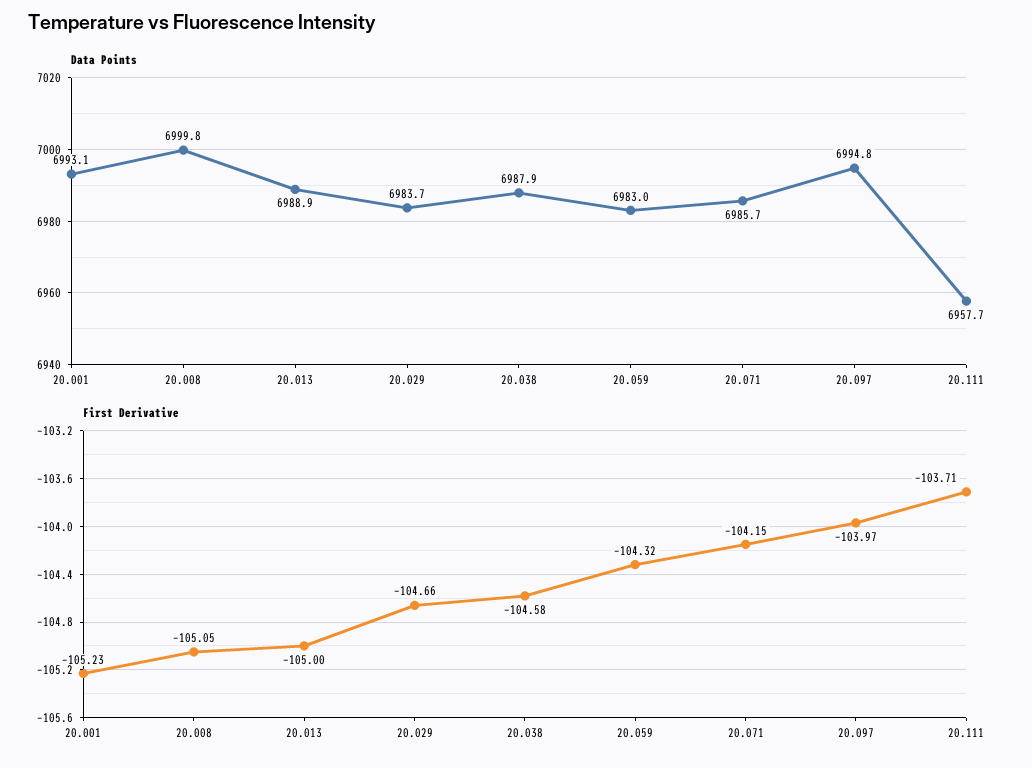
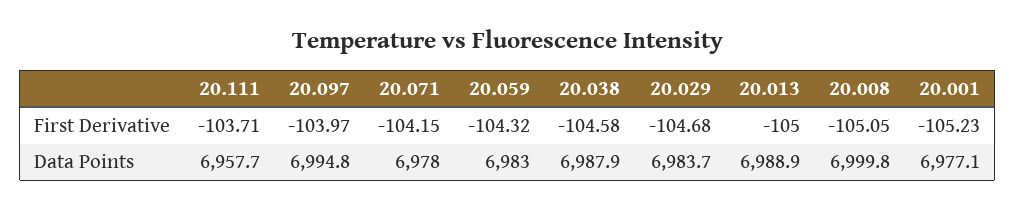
Data Points, 20.001: 6993.1 -> 6977.1
Data Points, 20.071: 6985.7 -> 6978
First Derivative, 20.029: -104.66 -> -104.68

